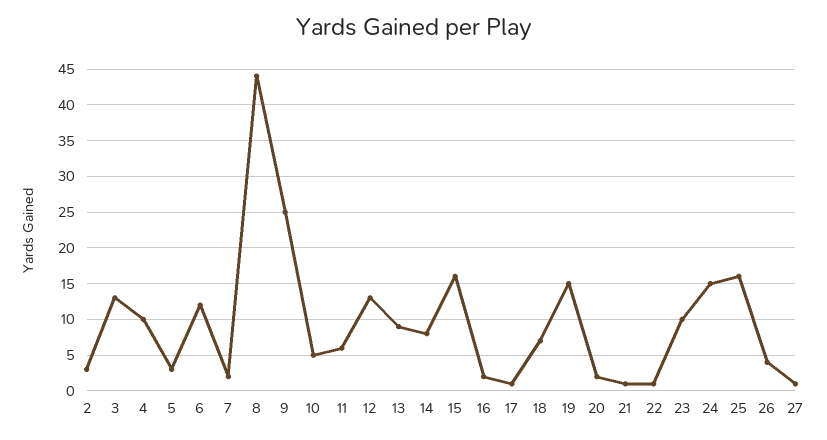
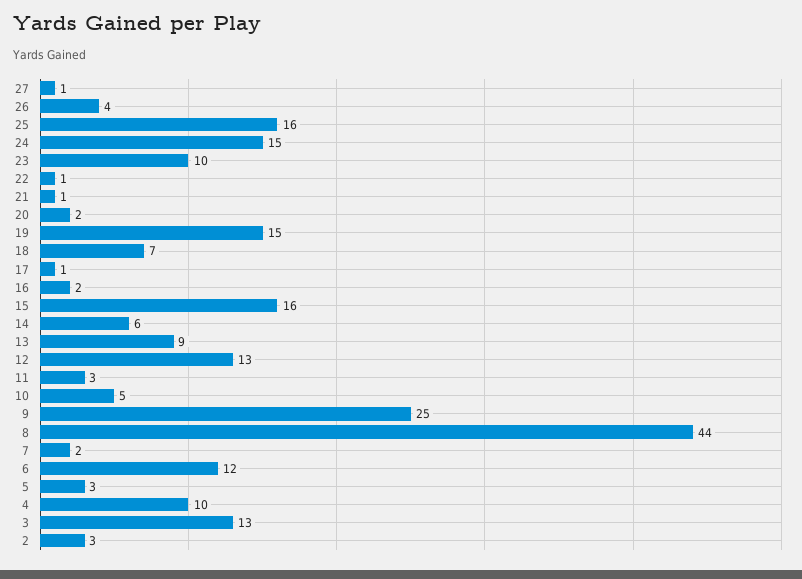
11: 6 -> 3
14: 8 -> 6

